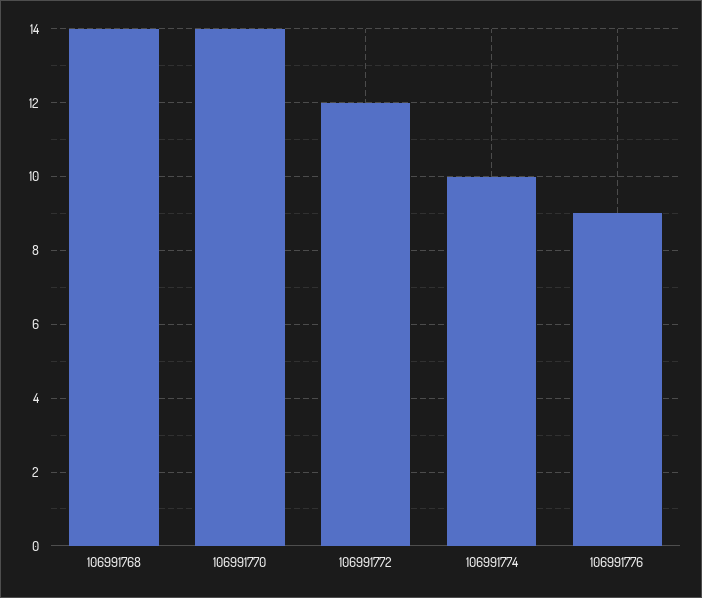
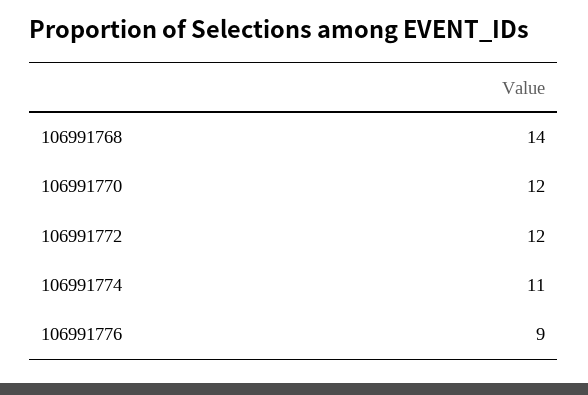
106991770: 14 -> 12
106991774: 10 -> 11

